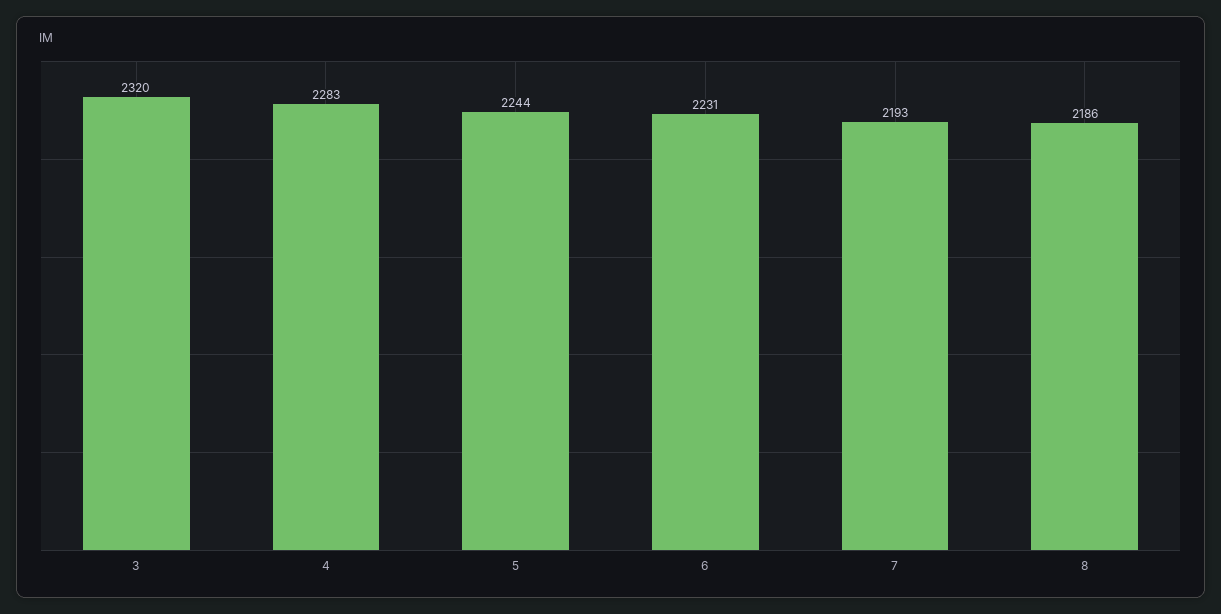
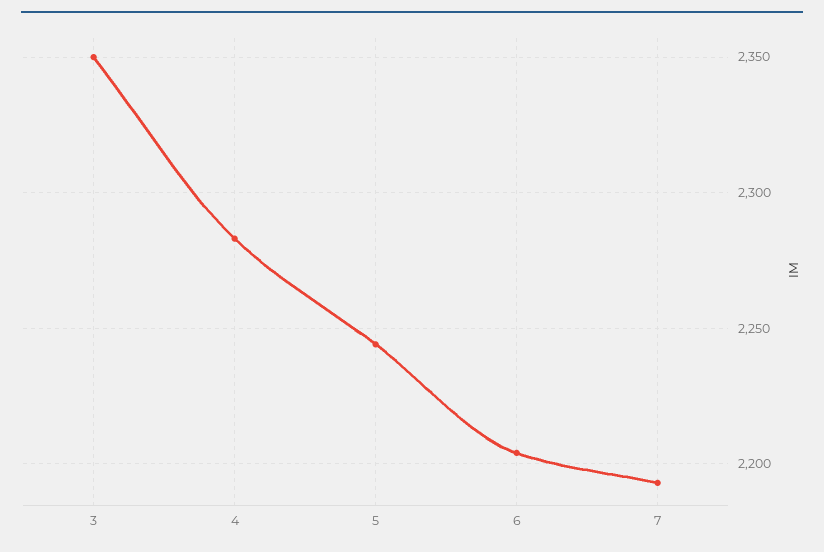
3: 2320 -> 2350
6: 2231 -> 2205
8: 2186 -> none

